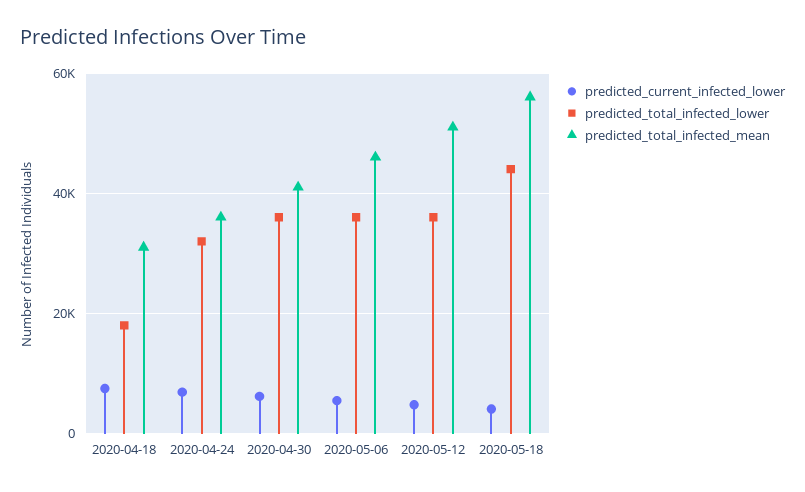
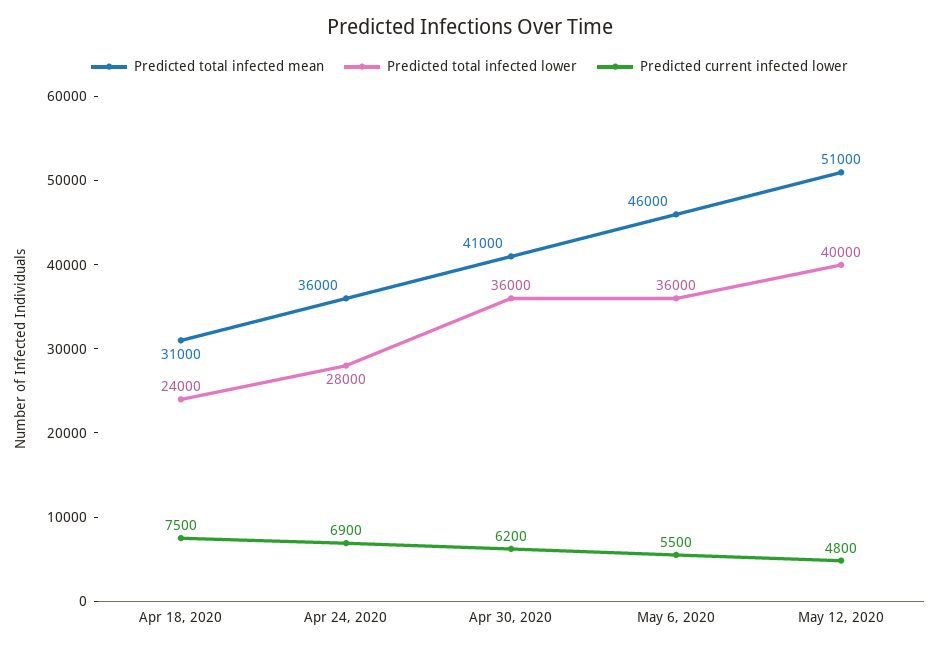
predicted_total_infected_lower, 2020-04-18: 18000 -> 24000
predicted_total_infected_lower, 2020-04-24: 32000 -> 28000
predicted_total_infected_lower, 2020-05-12: 36000 -> 40000
predicted_current_infected_lower, 2020-05-18: 4000 -> none
predicted_total_infected_lower, 2020-05-18: 44000 -> none
predicted_total_infected_mean, 2020-05-18: 56000 -> none

